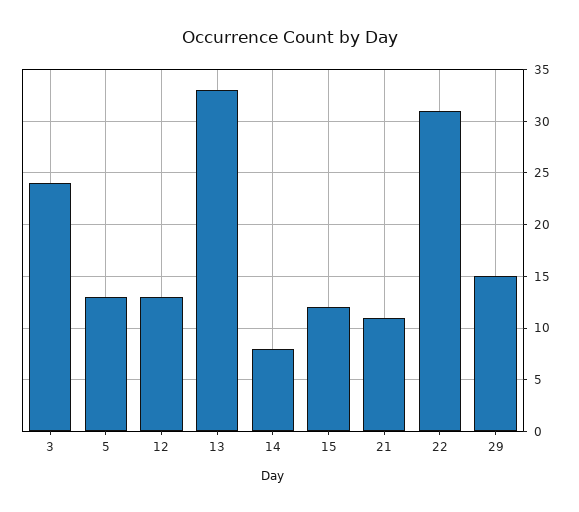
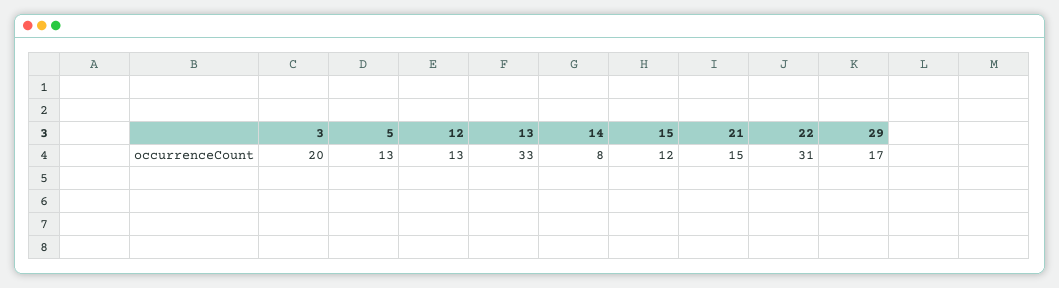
3: 24 -> 20
21: 11 -> 15
29: 15 -> 17

